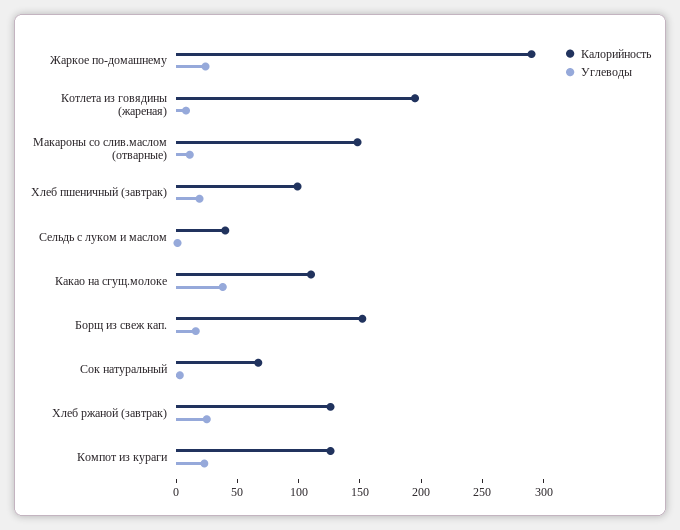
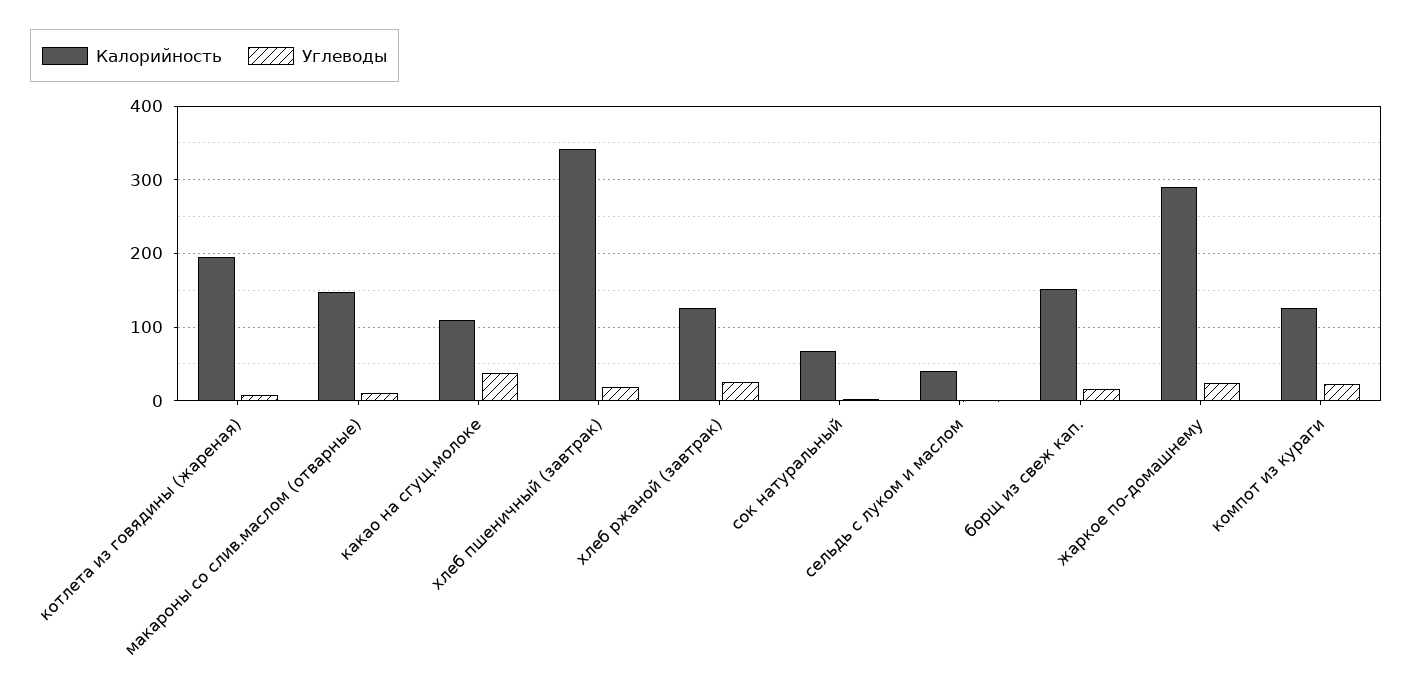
Калорийность, Хлеб пшеничный (завтрак): 100 -> 340

